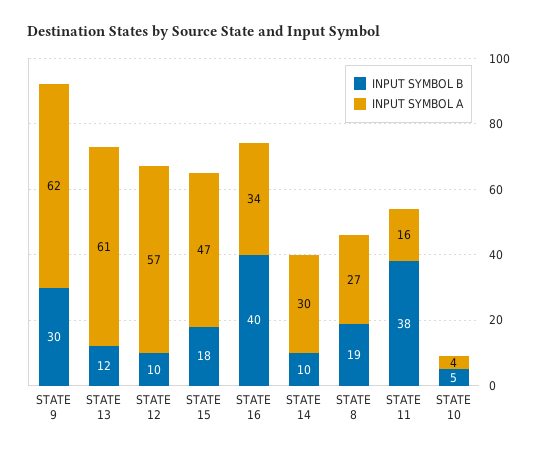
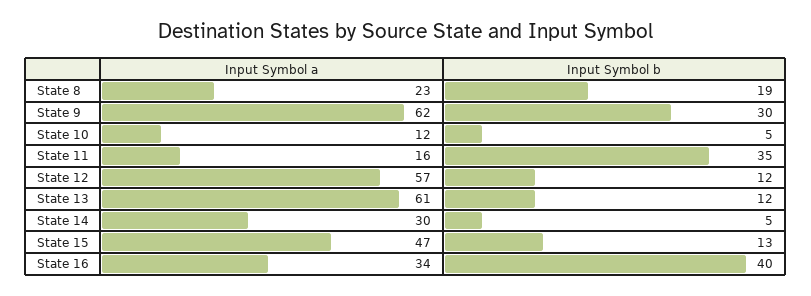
INPUT SYMBOL B, STATE 12: 10 -> 12
INPUT SYMBOL B, STATE 15: 18 -> 13
INPUT SYMBOL B, STATE 14: 10 -> 5
INPUT SYMBOL A, STATE 8: 27 -> 23
INPUT SYMBOL B, STATE 11: 38 -> 35
INPUT SYMBOL A, STATE 10: 4 -> 12

